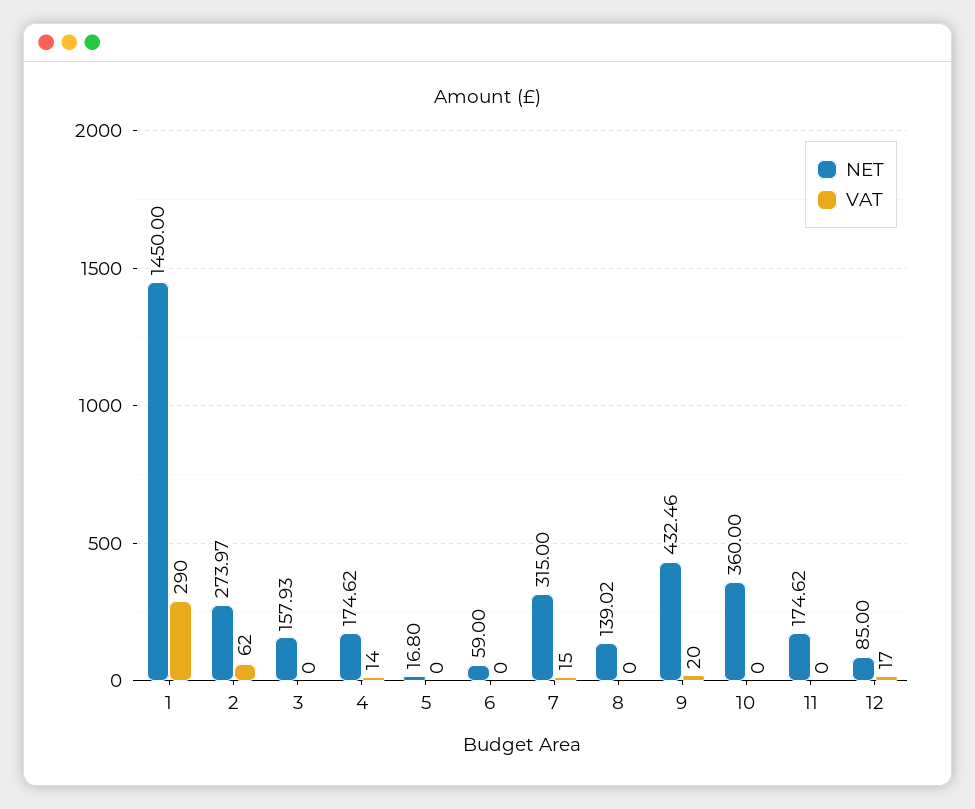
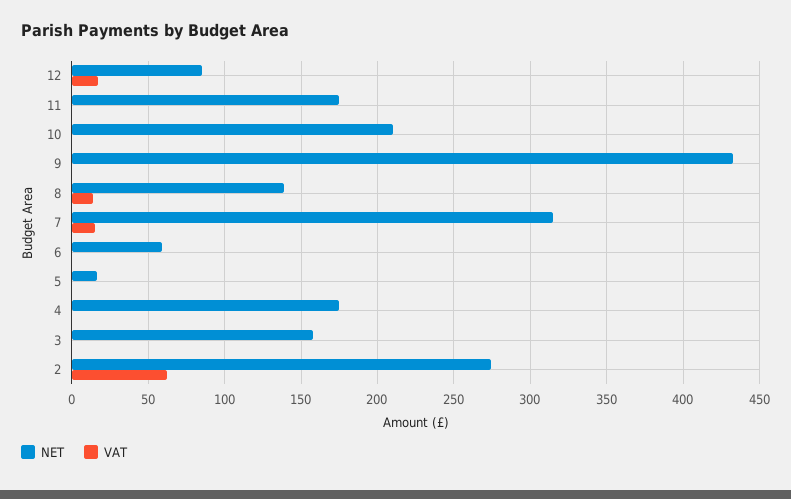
NET, 1: 1450 -> none
VAT, 1: 290 -> none
VAT, 4: 14 -> 0
VAT, 8: 0 -> 15
VAT, 9: 20 -> 0
NET, 10: 360 -> 210

